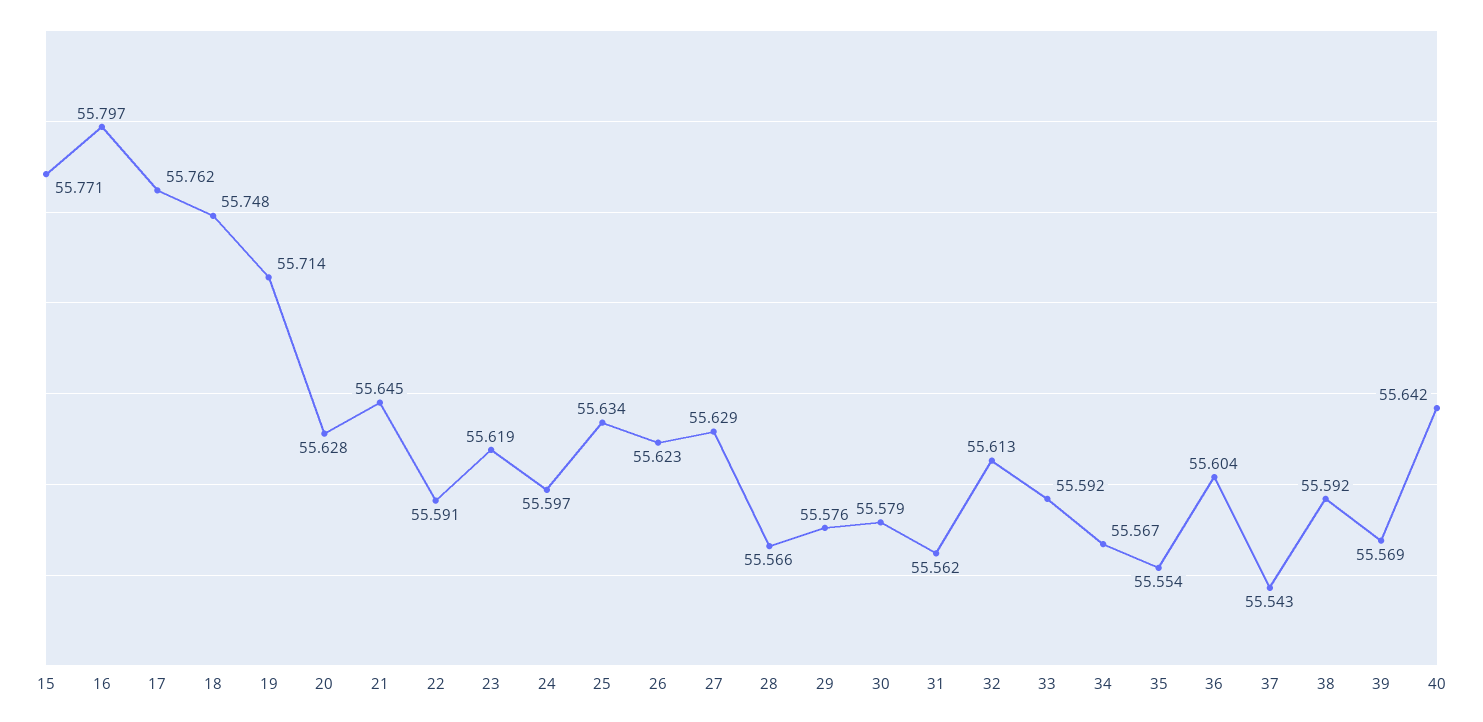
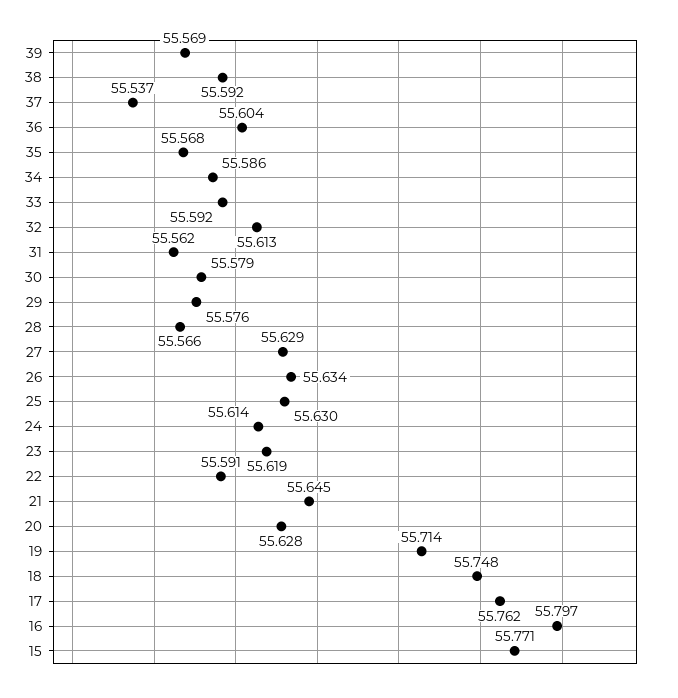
24: 55.597 -> 55.614
25: 55.634 -> 55.63
26: 55.623 -> 55.634
34: 55.567 -> 55.586
35: 55.554 -> 55.568
37: 55.543 -> 55.537
40: 55.642 -> none

